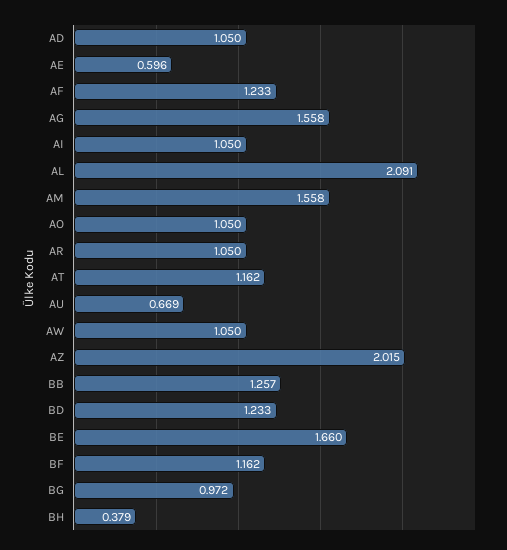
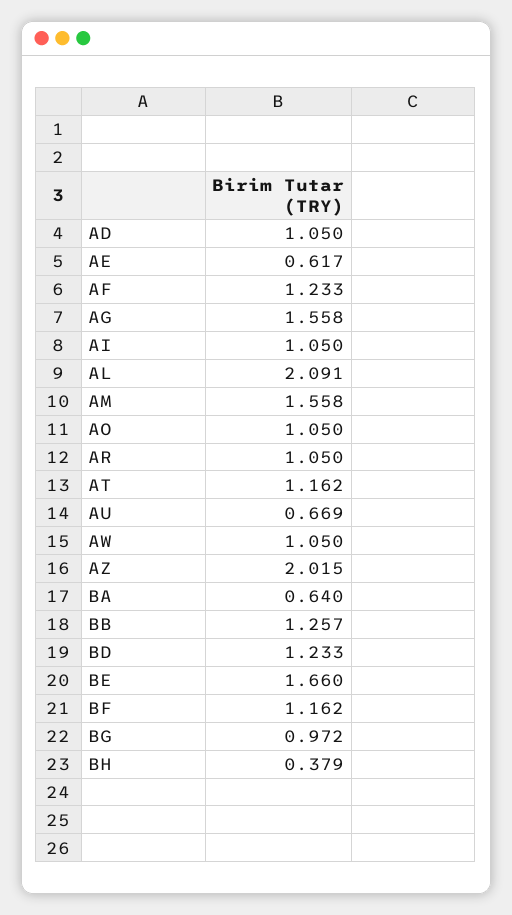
AE: 0.596 -> 0.617
BA: none -> 0.64

